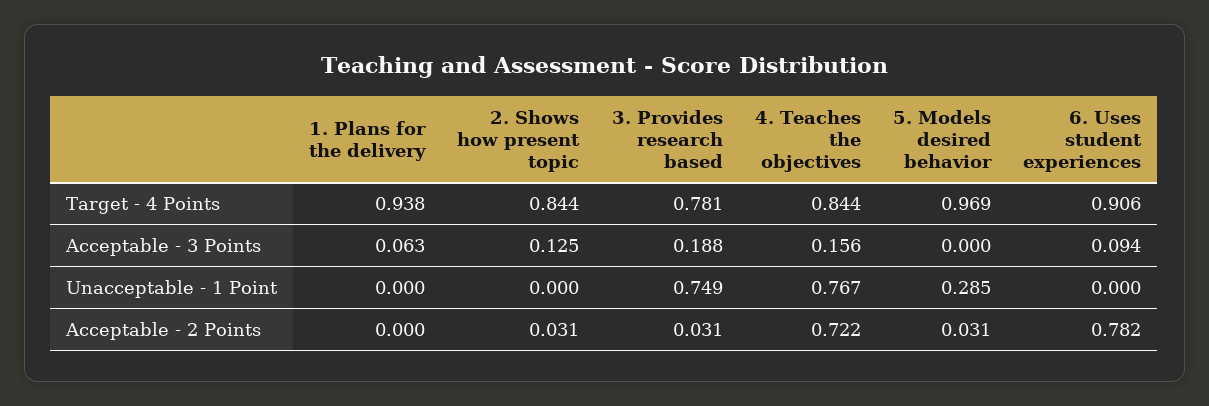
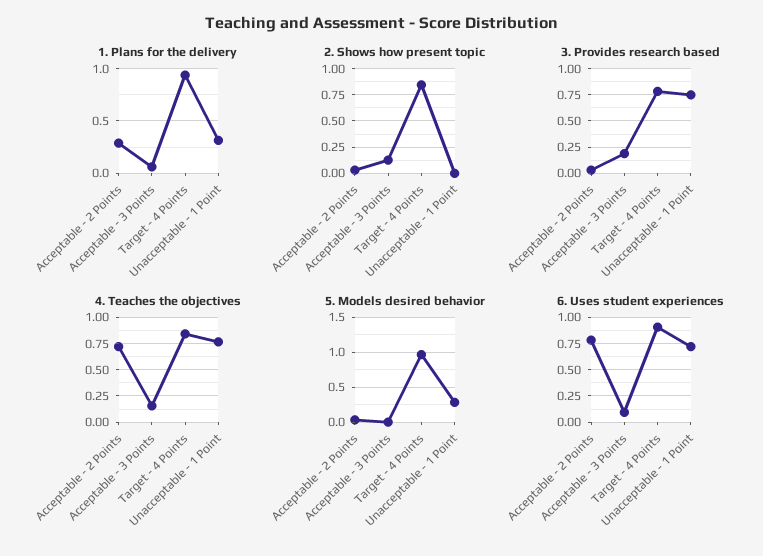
1. Plans for the delivery, Unacceptable - 1 Point: 0 -> 0.3
6. Uses student experiences, Unacceptable - 1 Point: 0 -> 0.75
1. Plans for the delivery, Acceptable - 2 Points: 0 -> 0.3

